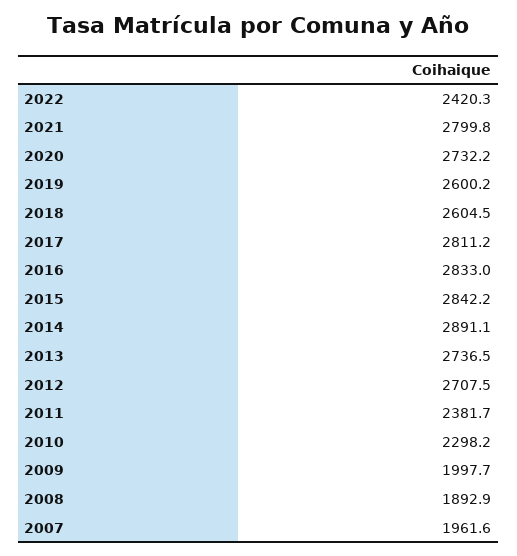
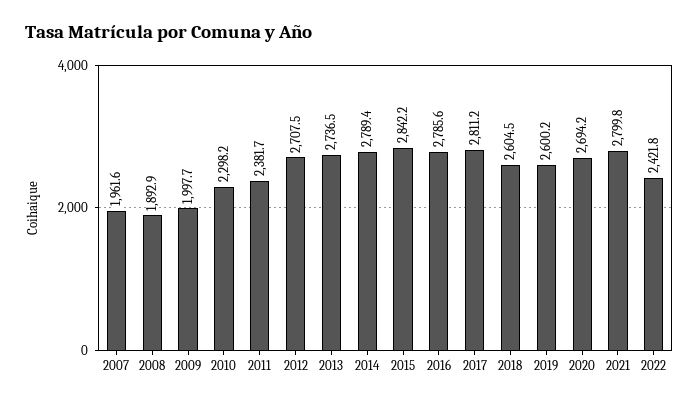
2022: 2420.3 -> 2421.8
2020: 2732.2 -> 2694.2
2016: 2833 -> 2785.6
2014: 2891.1 -> 2789.4

